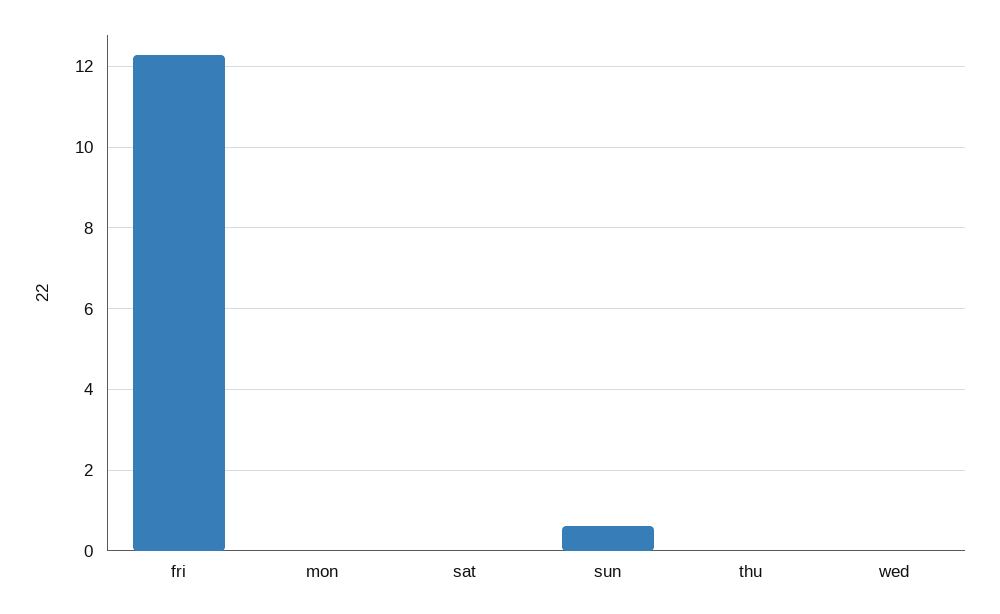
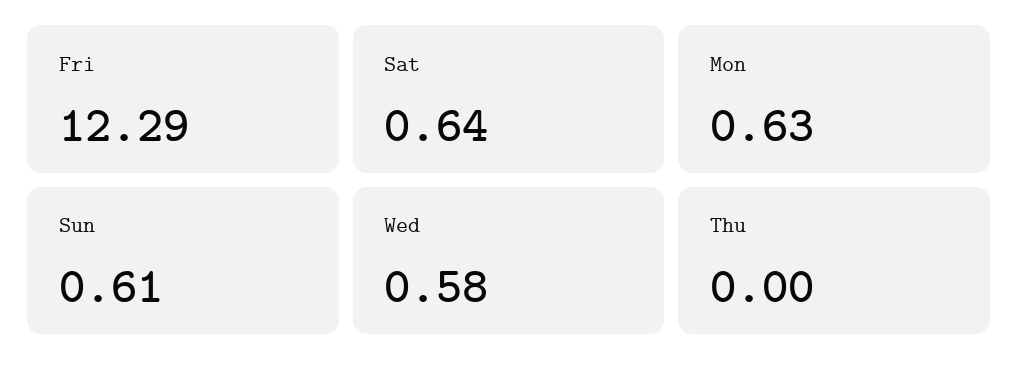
mon: 0 -> 0.63
sat: 0 -> 0.64
wed: 0 -> 0.58

